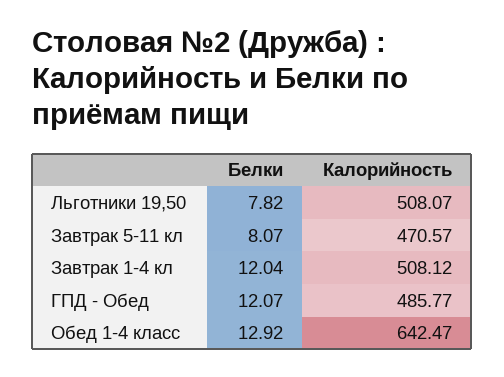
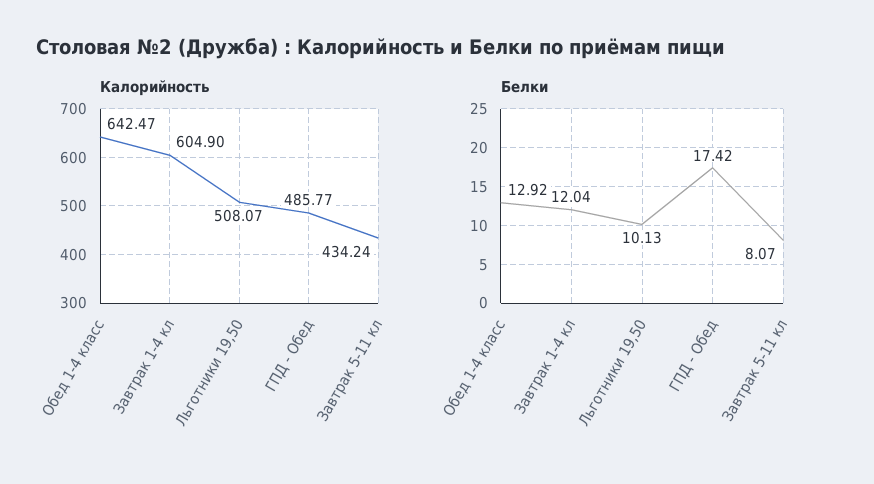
Белки, Льготники 19,50: 7.82 -> 10.13
Калорийность, Завтрак 5-11 кл: 470.57 -> 434.24
Калорийность, Завтрак 1-4 кл: 508.12 -> 604.9
Белки, ГПД - Обед: 12.07 -> 17.42

